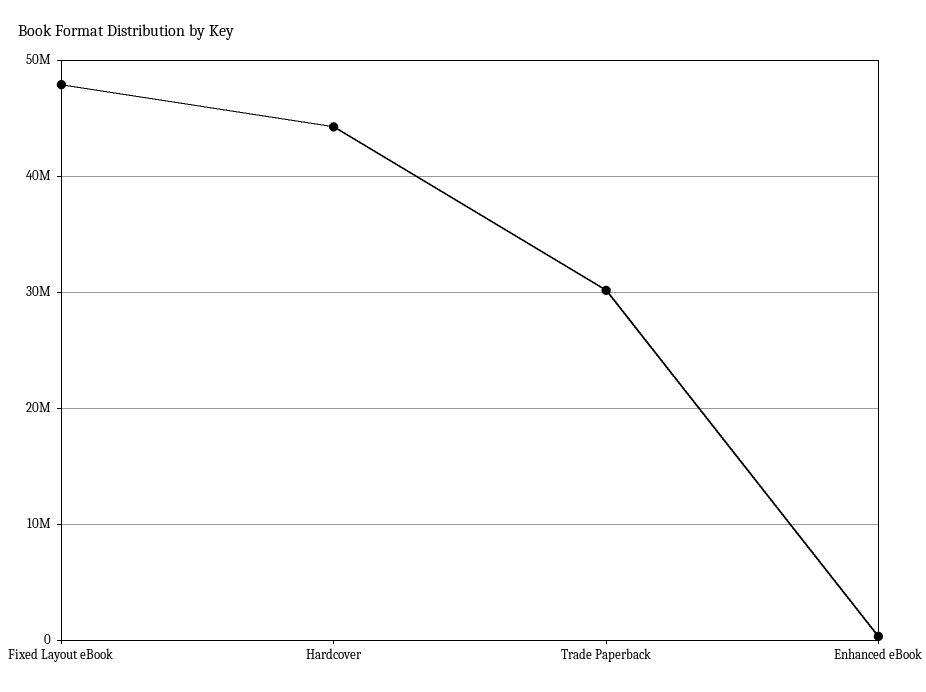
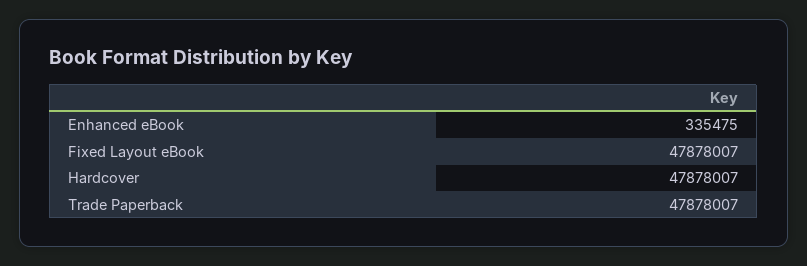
Hardcover: 44000000 -> 47878007
Trade Paperback: 30000000 -> 47878007

